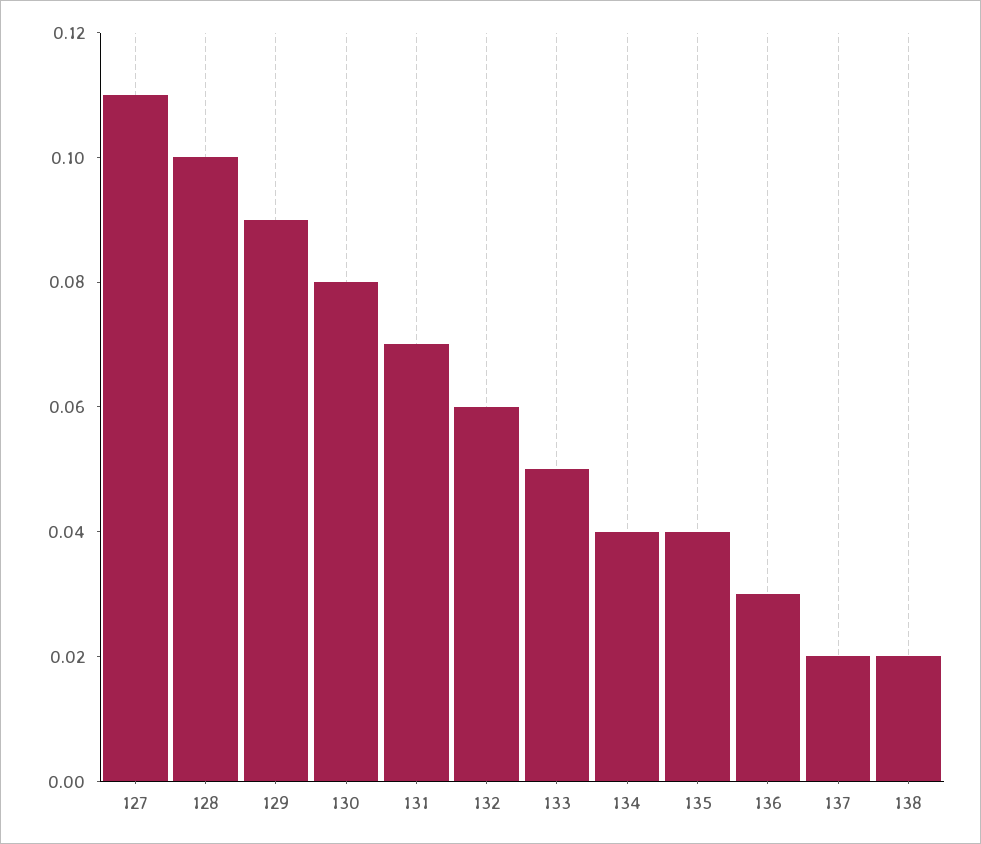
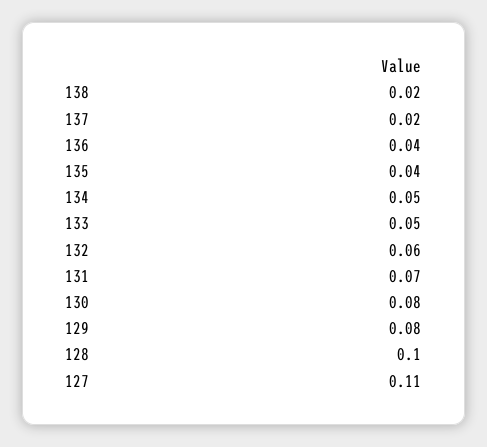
129: 0.09 -> 0.08
134: 0.04 -> 0.05
136: 0.03 -> 0.04

